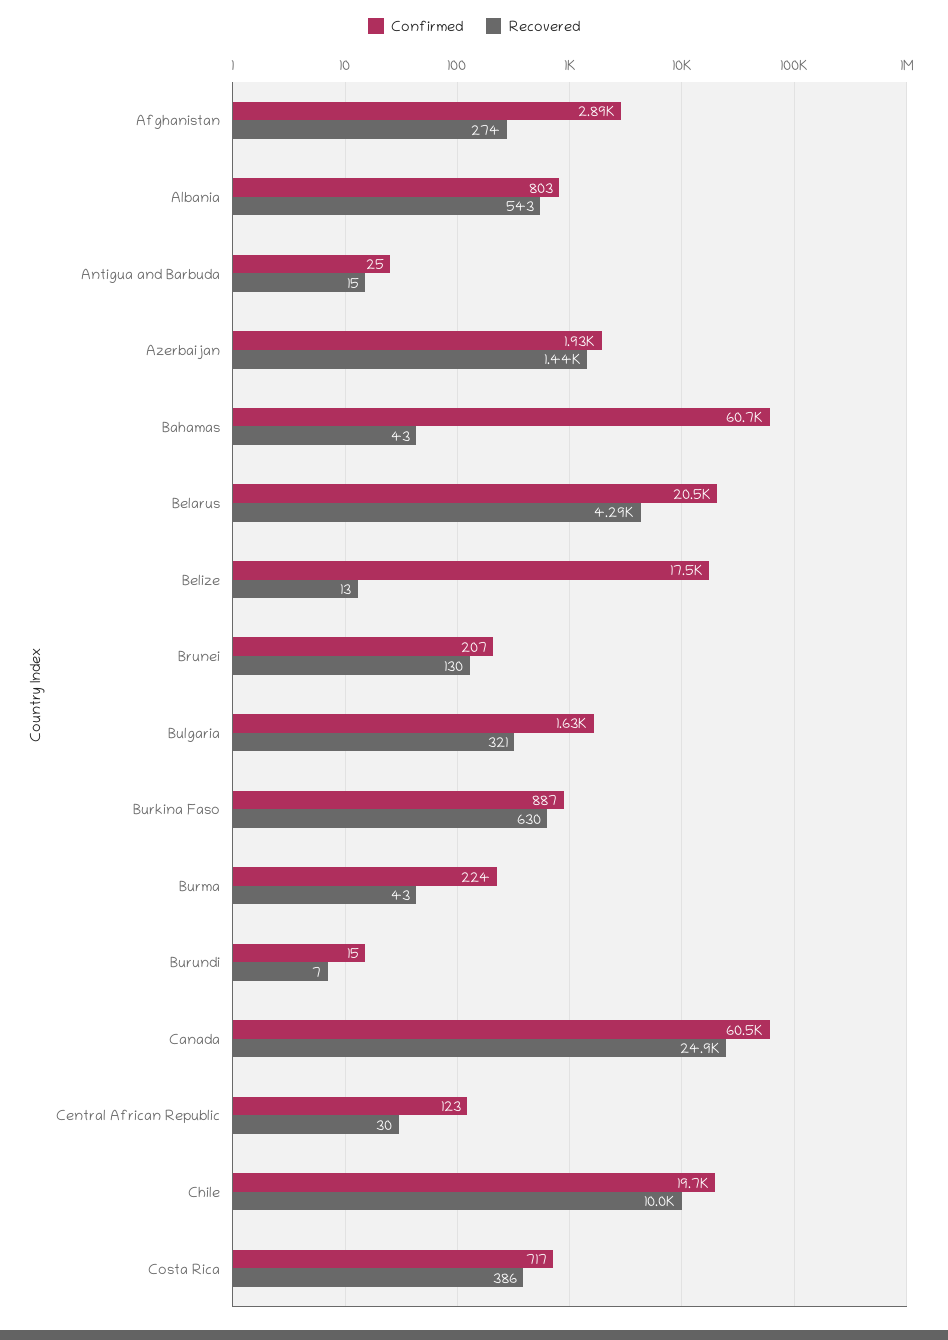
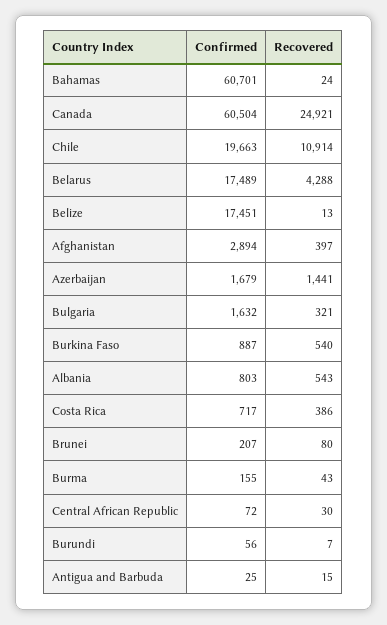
Recovered, Afghanistan: 274 -> 397
Confirmed, Azerbaijan: 1930 -> 1679
Recovered, Bahamas: 43 -> 24
Confirmed, Belarus: 20500 -> 17489
Recovered, Brunei: 130 -> 80
Recovered, Burkina Faso: 630 -> 540
Confirmed, Burma: 224 -> 155
Confirmed, Burundi: 15 -> 56
Confirmed, Central African Republic: 123 -> 72
Recovered, Chile: 10000 -> 10914

